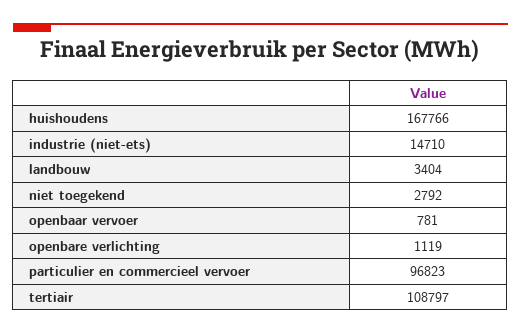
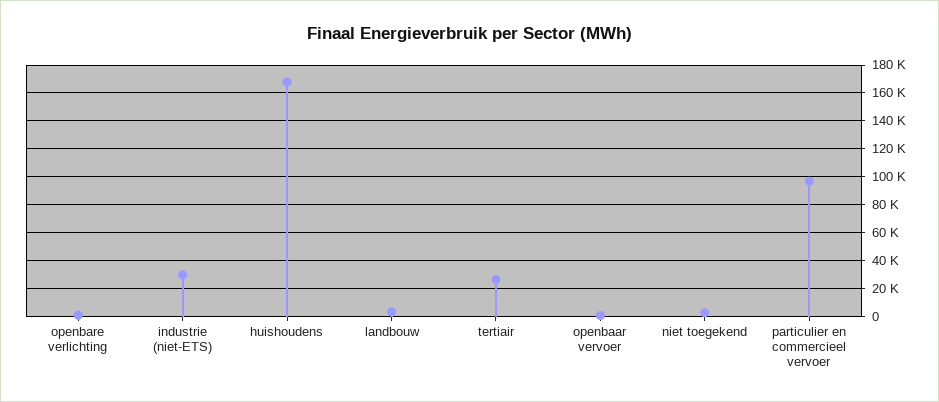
industrie (niet-ets): 14710 -> 30000
tertiair: 108797 -> 25000

